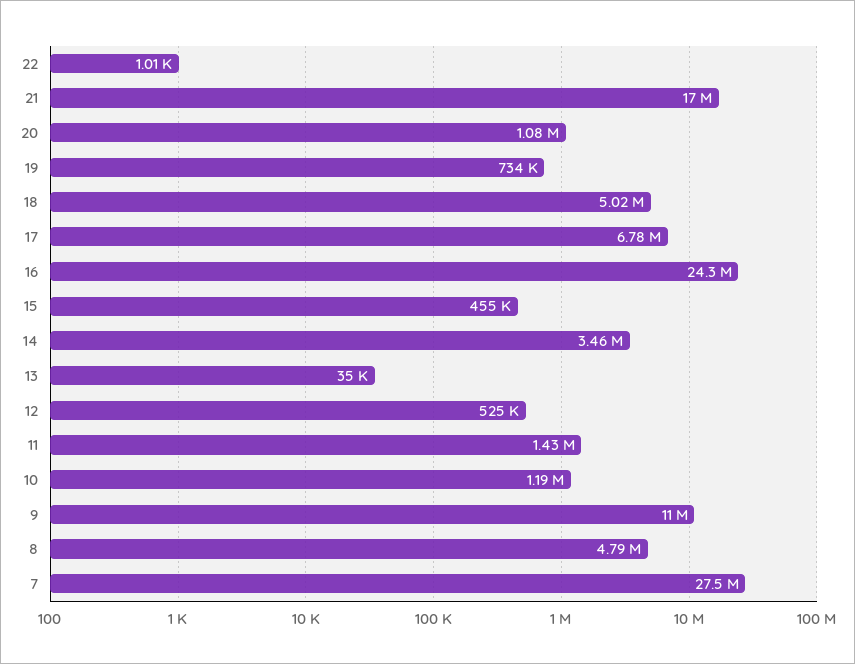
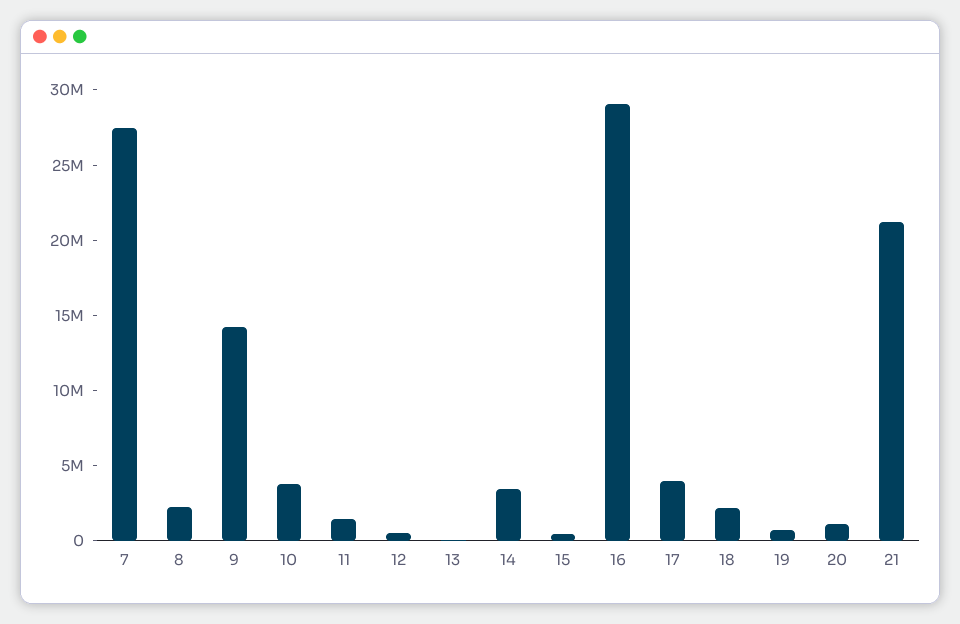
22: 1010 -> none
21: 17000000 -> 21000000
18: 5020000 -> 2000000
17: 6780000 -> 4000000
16: 24300000 -> 29000000
10: 1190000 -> 4000000
9: 11000000 -> 14000000
8: 4790000 -> 2000000

